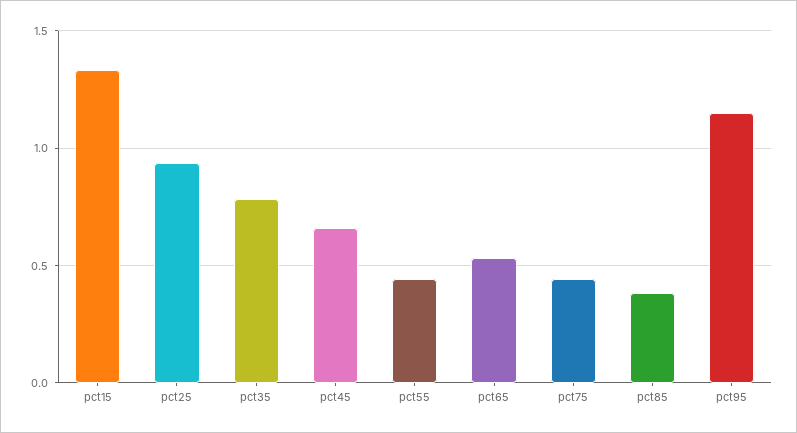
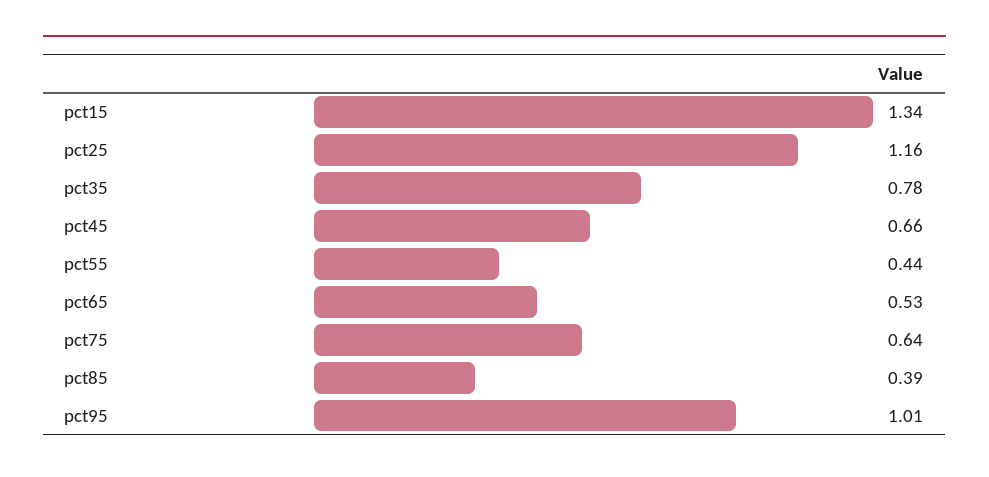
pct25: 0.95 -> 1.16
pct75: 0.45 -> 0.64
pct95: 1.15 -> 1.01

